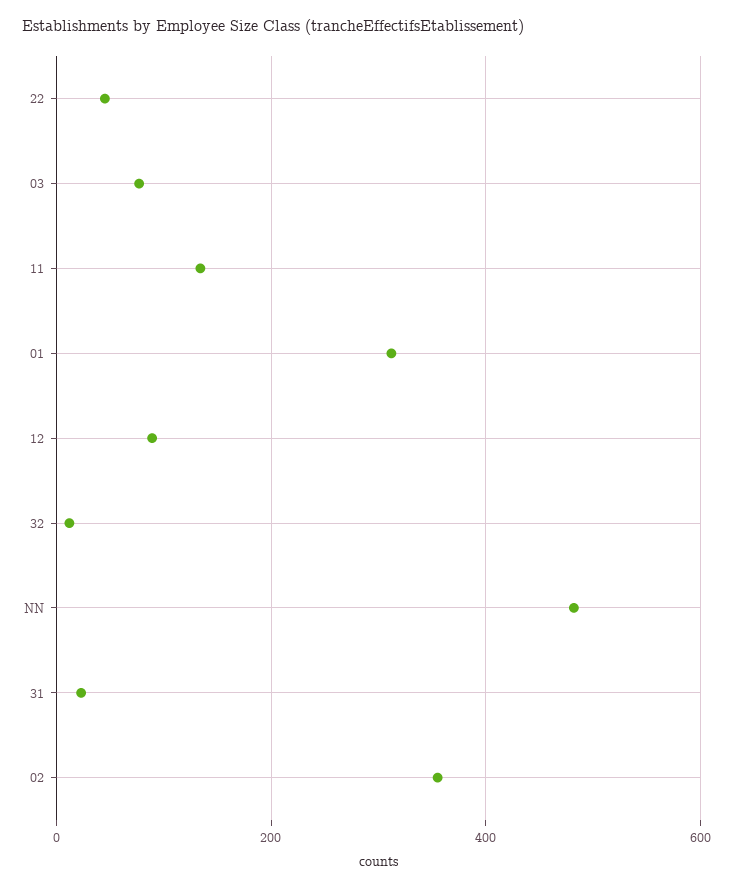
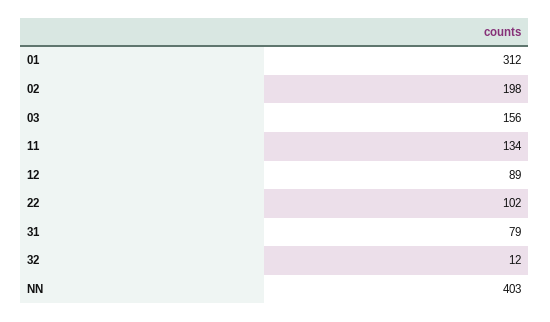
22: 40 -> 102
03: 80 -> 156
NN: 480 -> 403
31: 20 -> 79
02: 360 -> 198

